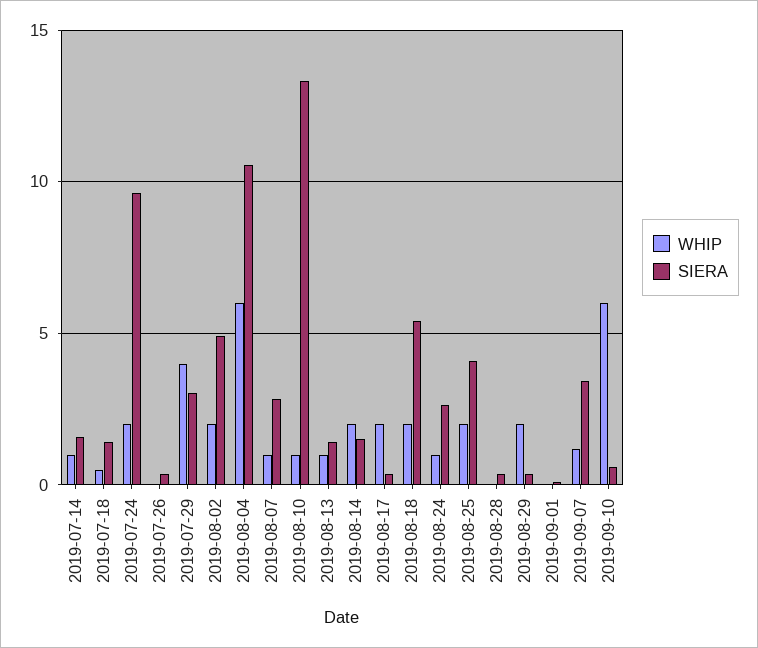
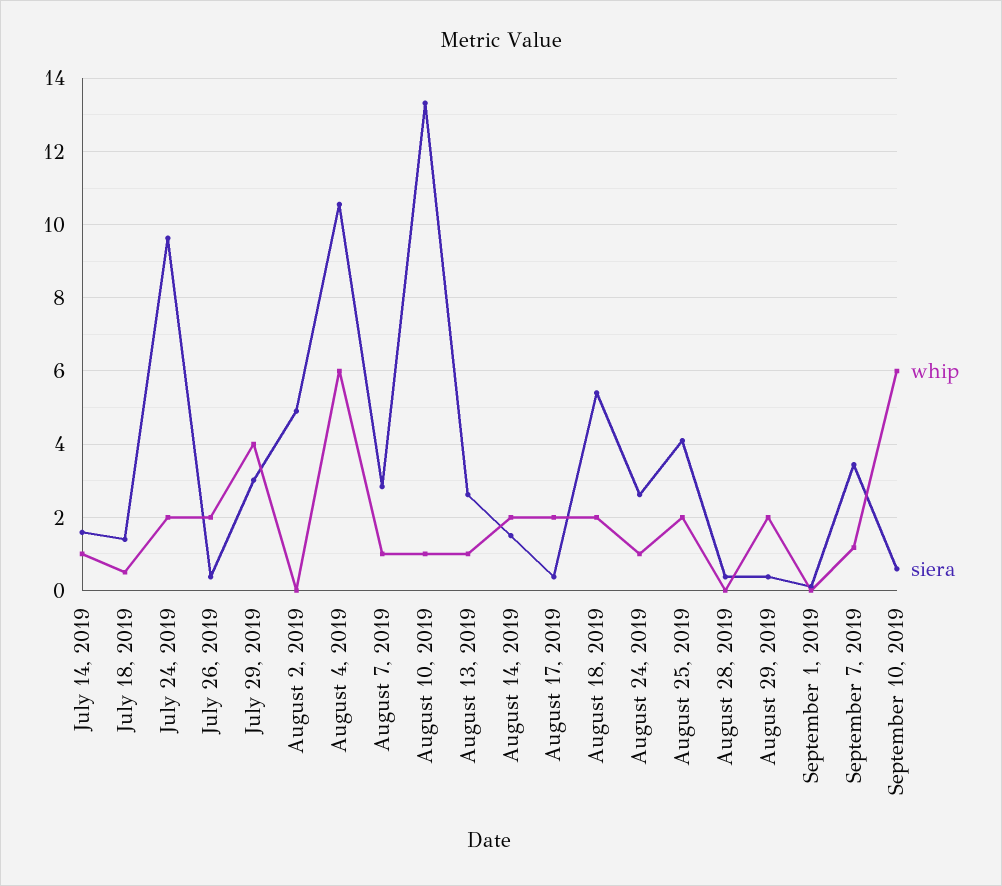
WHIP, 2019-07-26: 0 -> 2
WHIP, 2019-08-02: 2 -> 0
SIERA, 2019-08-13: 1.5 -> 2.6

